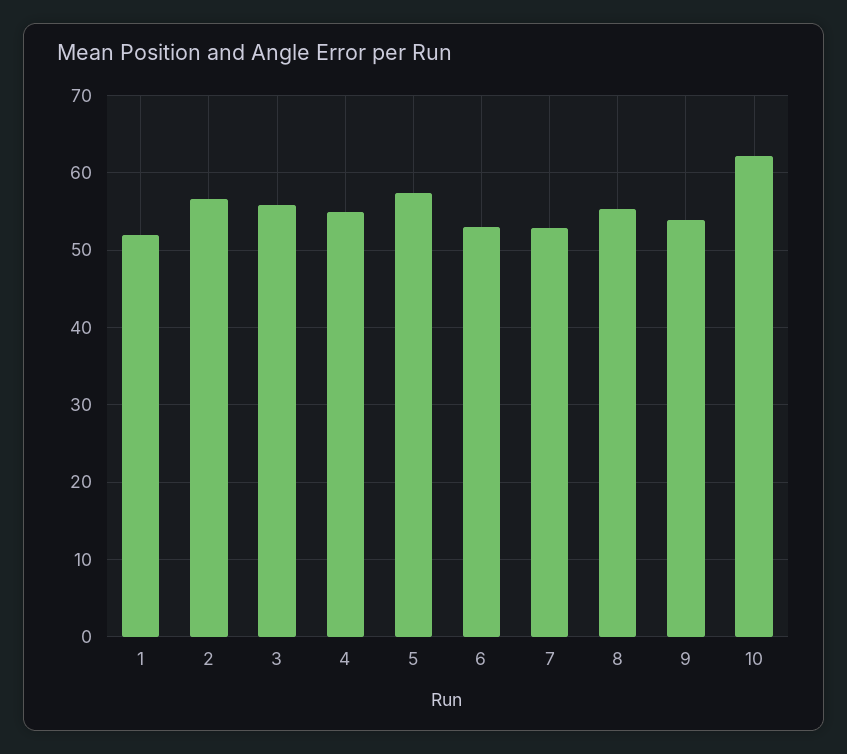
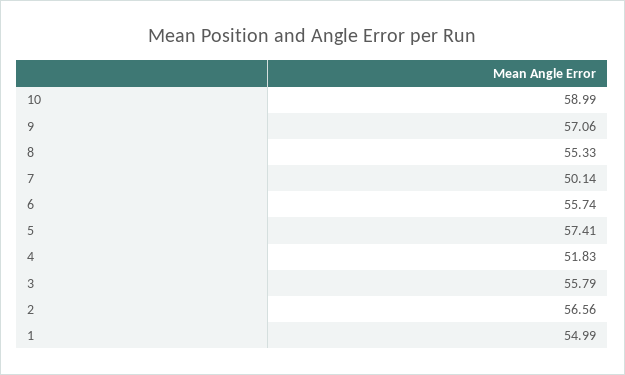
1: 52 -> 54.99
4: 55 -> 51.83
6: 53 -> 55.74
7: 53 -> 50.14
9: 54 -> 57.06
10: 62 -> 58.99

